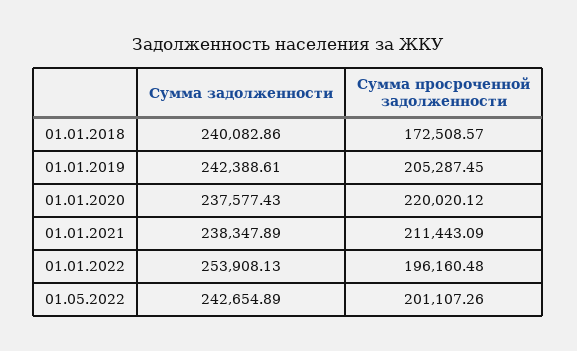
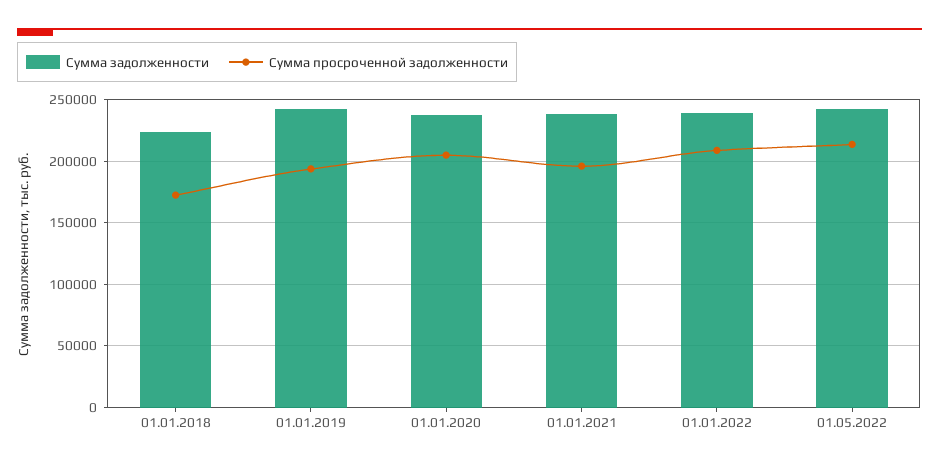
Сумма задолженности, 01.01.2018: 240082.86 -> 225000
Сумма просроченной задолженности, 01.01.2019: 205287.45 -> 195000
Сумма просроченной задолженности, 01.01.2020: 220020.12 -> 205000
Сумма просроченной задолженности, 01.01.2021: 211443.09 -> 195000
Сумма задолженности, 01.01.2022: 253908.13 -> 240000
Сумма просроченной задолженности, 01.01.2022: 196160.48 -> 210000
Сумма просроченной задолженности, 01.05.2022: 201107.26 -> 215000

